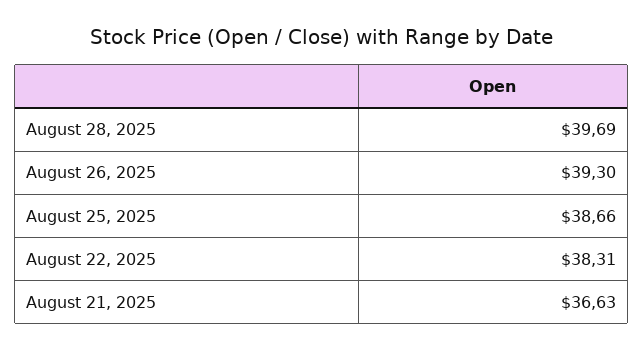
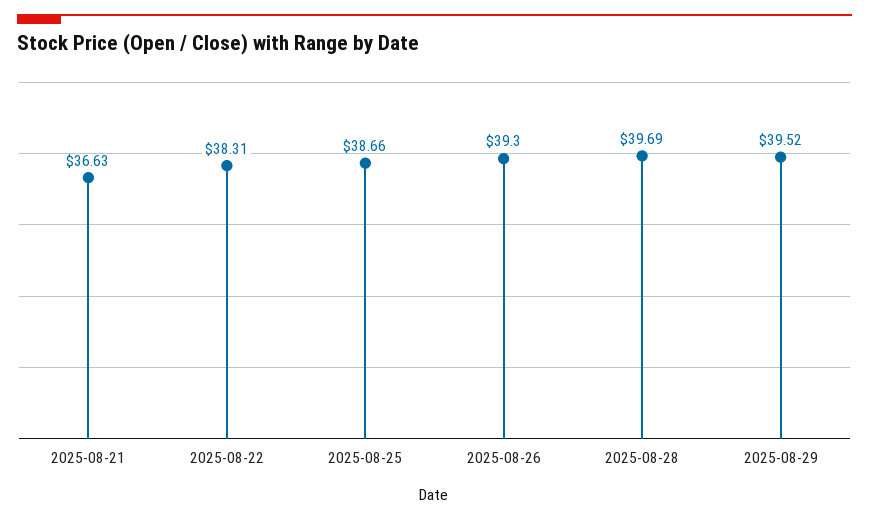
2025-08-29: none -> 39.52

